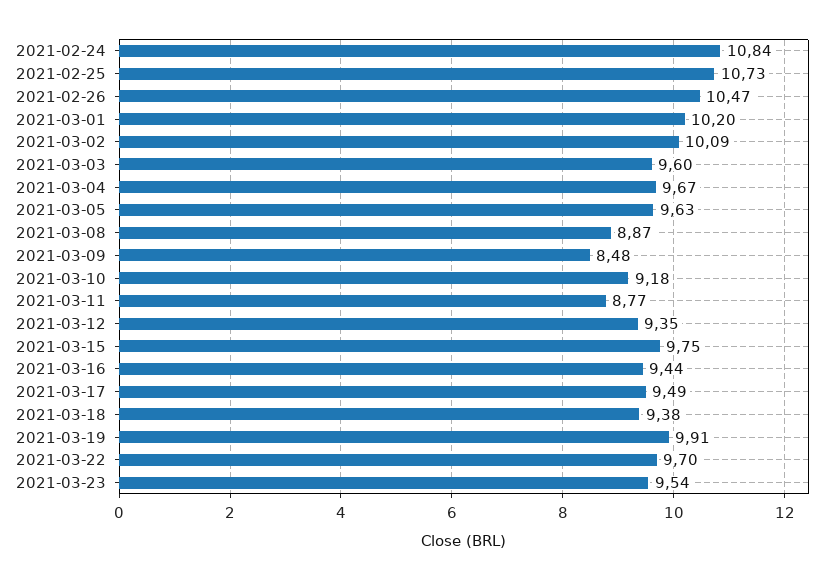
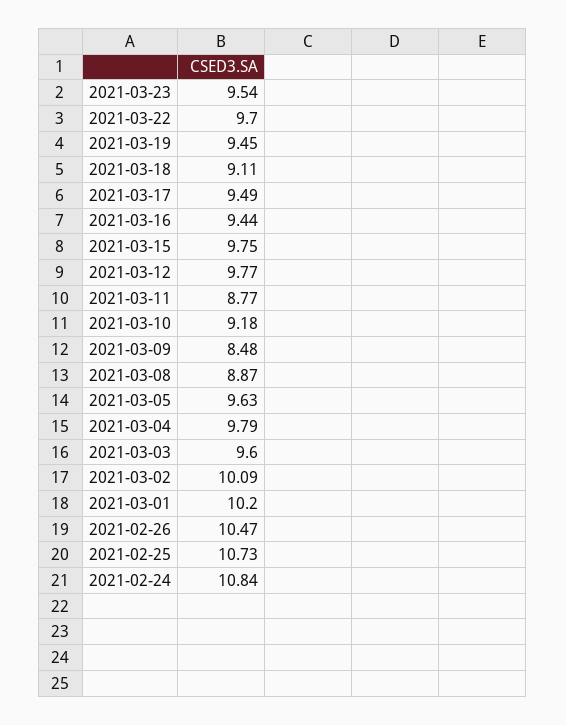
2021-03-04: 9.67 -> 9.79
2021-03-12: 9.35 -> 9.77
2021-03-18: 9.38 -> 9.11
2021-03-19: 9.91 -> 9.45

